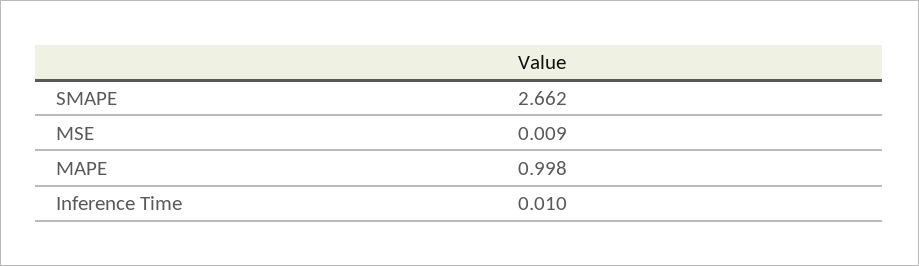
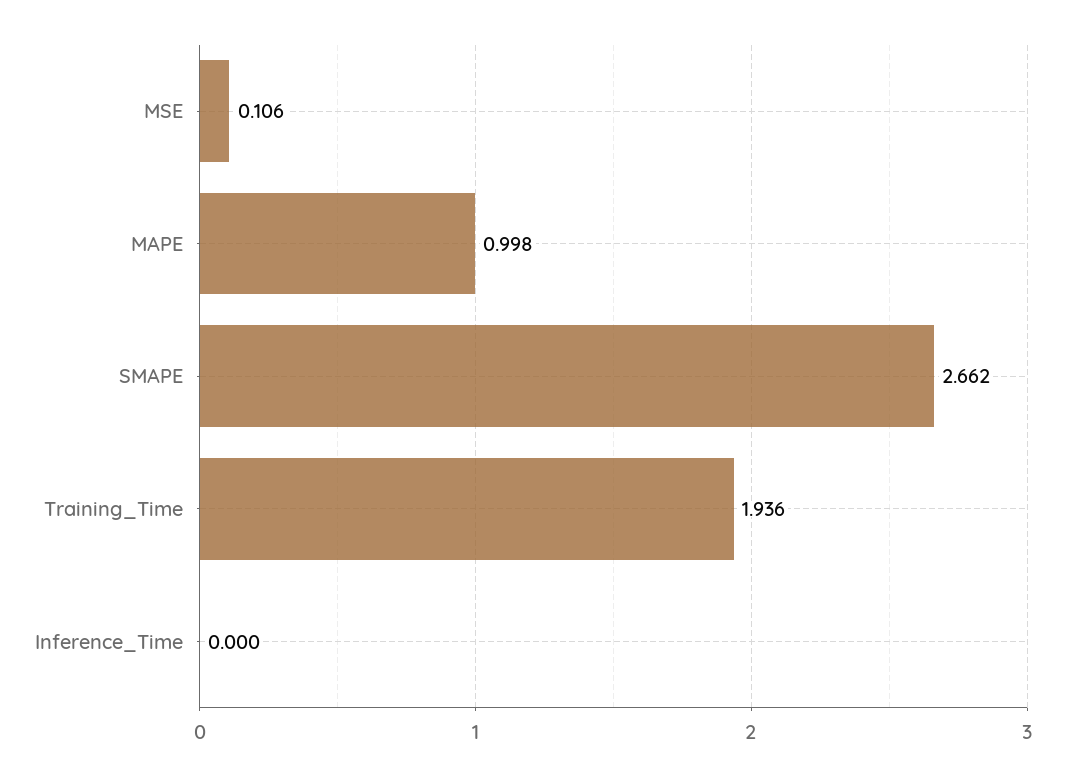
MSE: 0.009 -> 0.106
Inference Time: 0.01 -> 0
Training_Time: none -> 1.936

